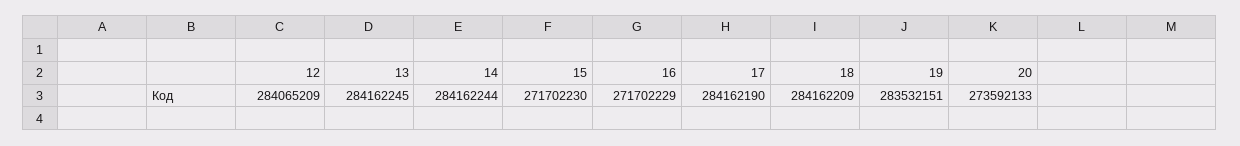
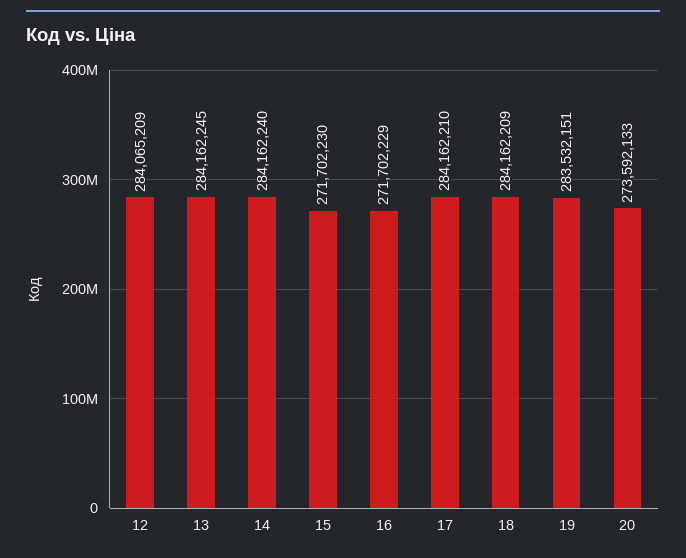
14: 284162244 -> 284162240
17: 284162190 -> 284162210

